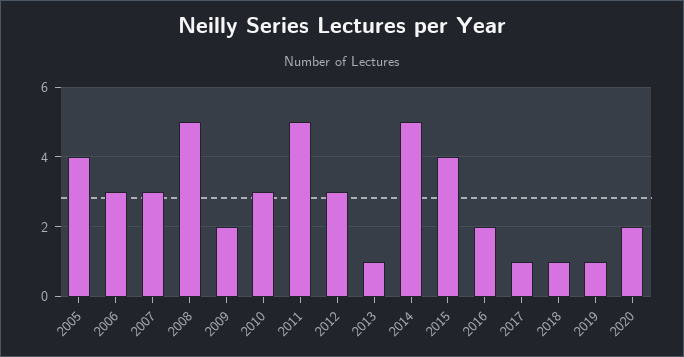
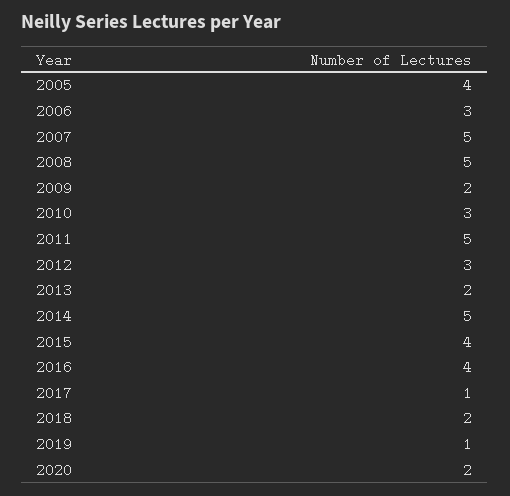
2007: 3 -> 5
2013: 1 -> 2
2016: 2 -> 4
2018: 1 -> 2

